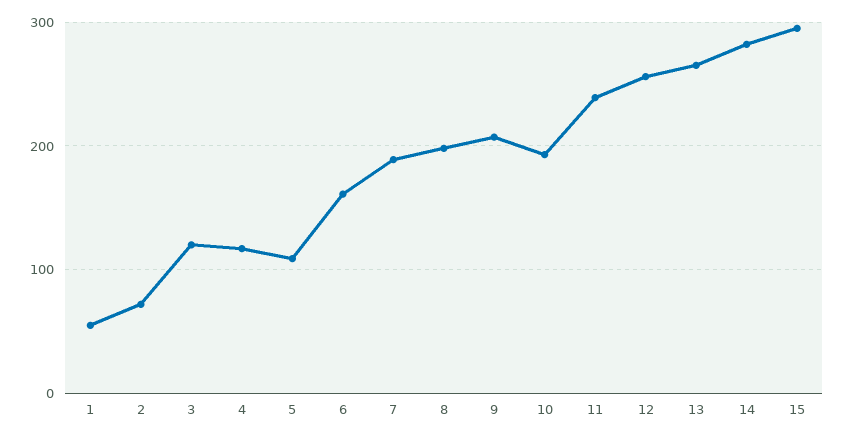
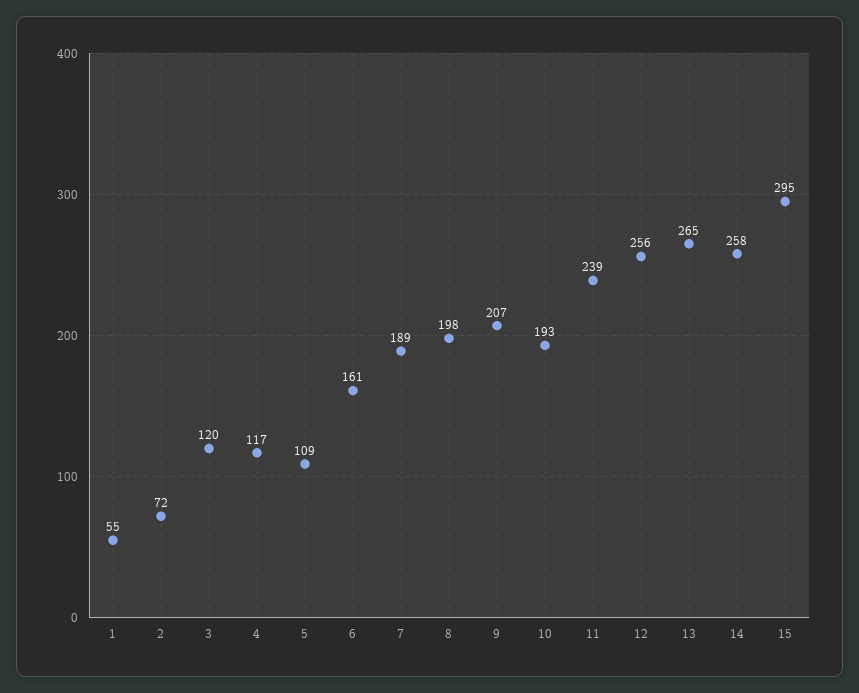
14: 280 -> 258

